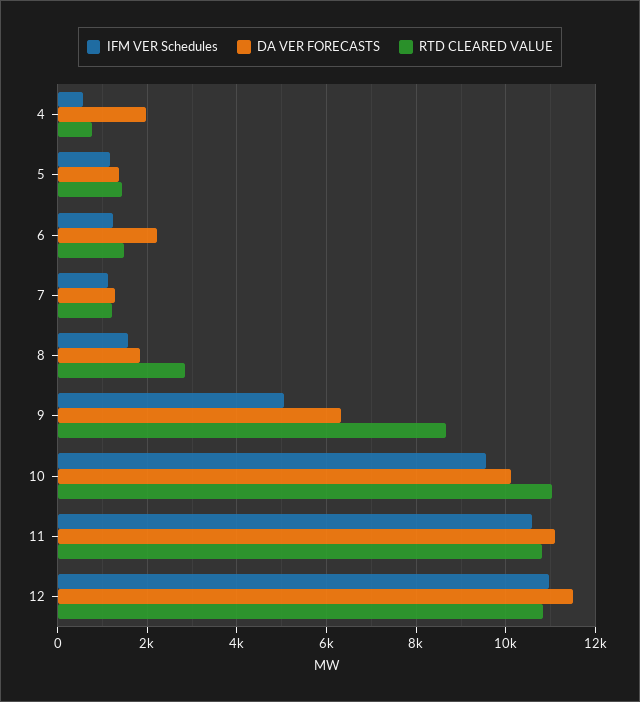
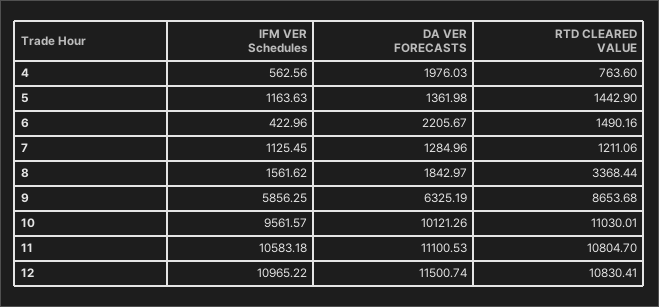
IFM VER Schedules, 6: 1200 -> 422.96
RTD CLEARED VALUE, 8: 2800 -> 3368.44
IFM VER Schedules, 9: 5000 -> 5856.25

